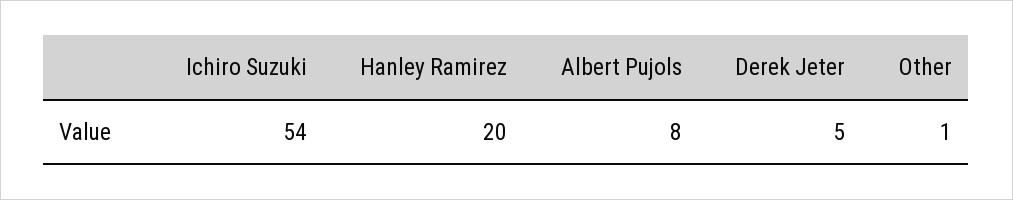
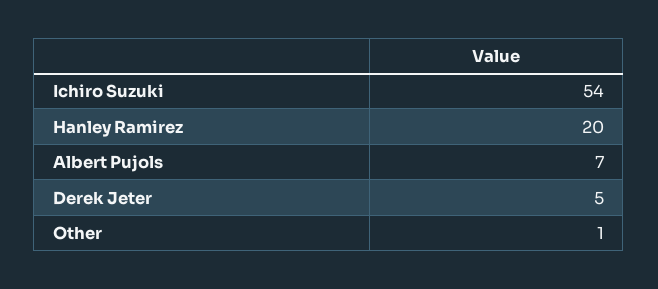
Albert Pujols: 8 -> 7

